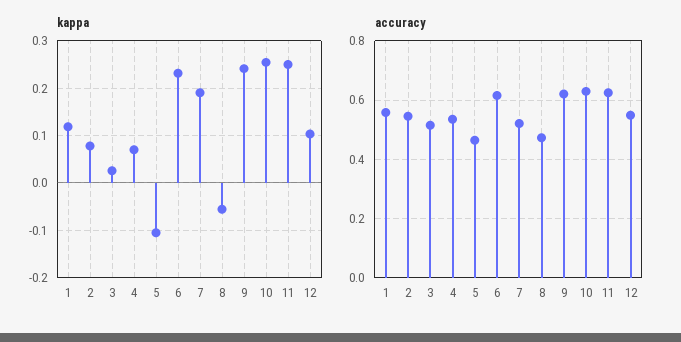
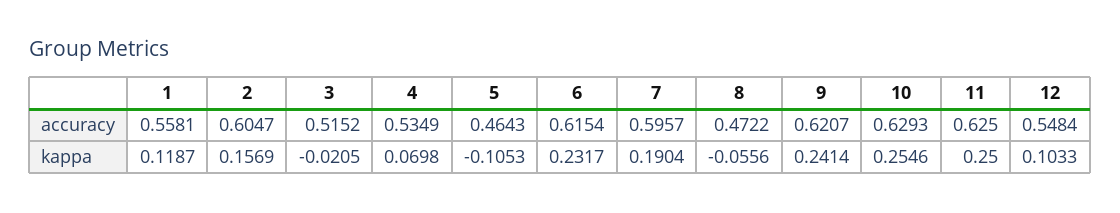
kappa, 2: 0.08 -> 0.1569
kappa, 3: 0.02 -> -0.0205
accuracy, 2: 0.55 -> 0.6047
accuracy, 7: 0.525 -> 0.5957

